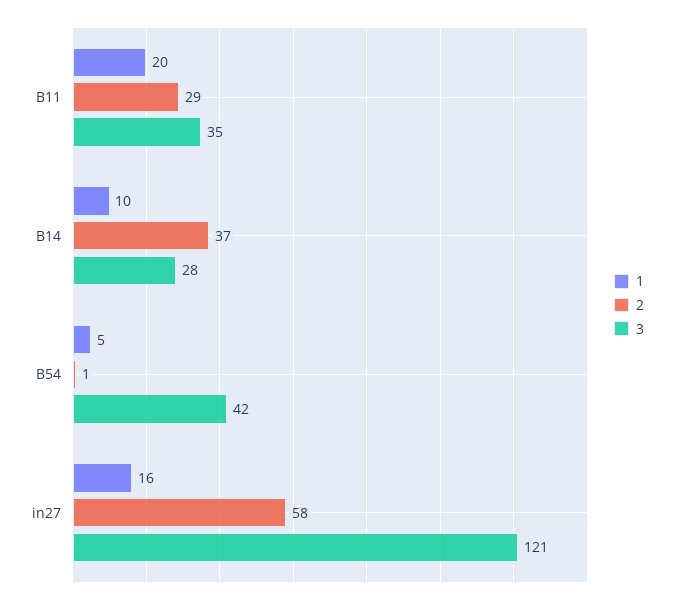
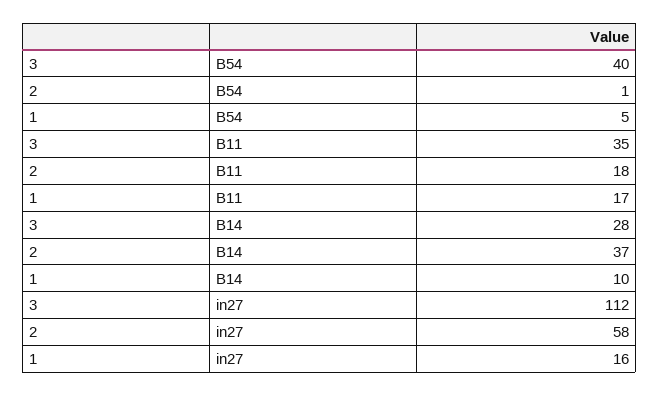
1, B11: 20 -> 17
2, B11: 29 -> 18
3, B54: 42 -> 40
3, in27: 121 -> 112

